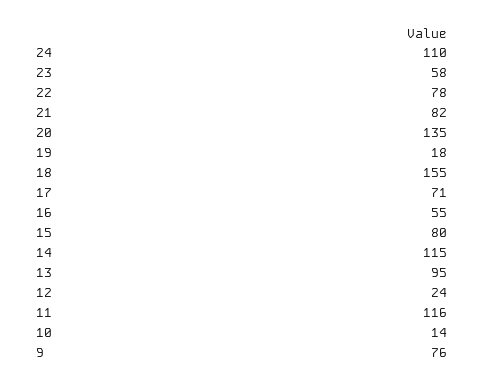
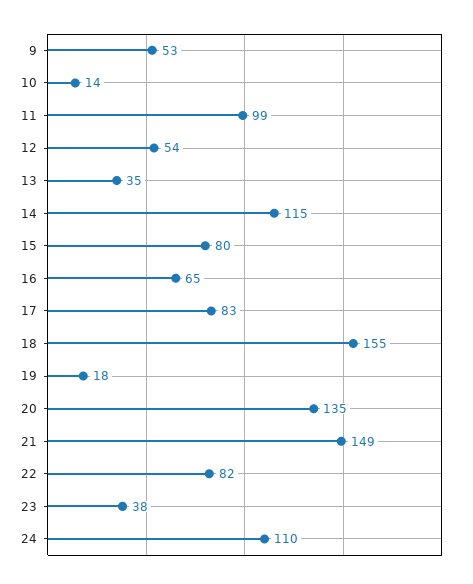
23: 58 -> 38
22: 78 -> 82
21: 82 -> 149
17: 71 -> 83
16: 55 -> 65
13: 95 -> 35
12: 24 -> 54
11: 116 -> 99
9: 76 -> 53

